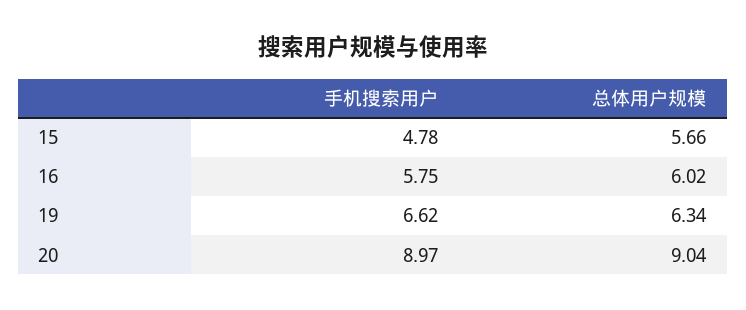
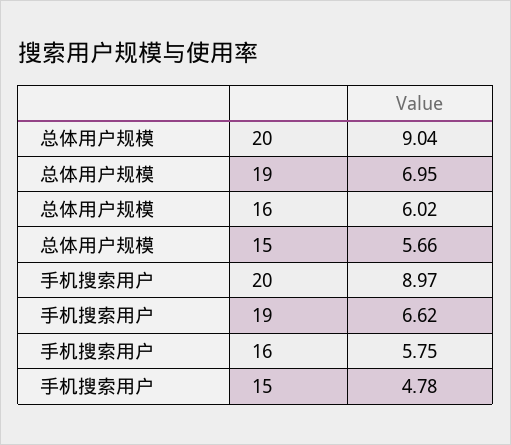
总体用户规模, 19: 6.34 -> 6.95

